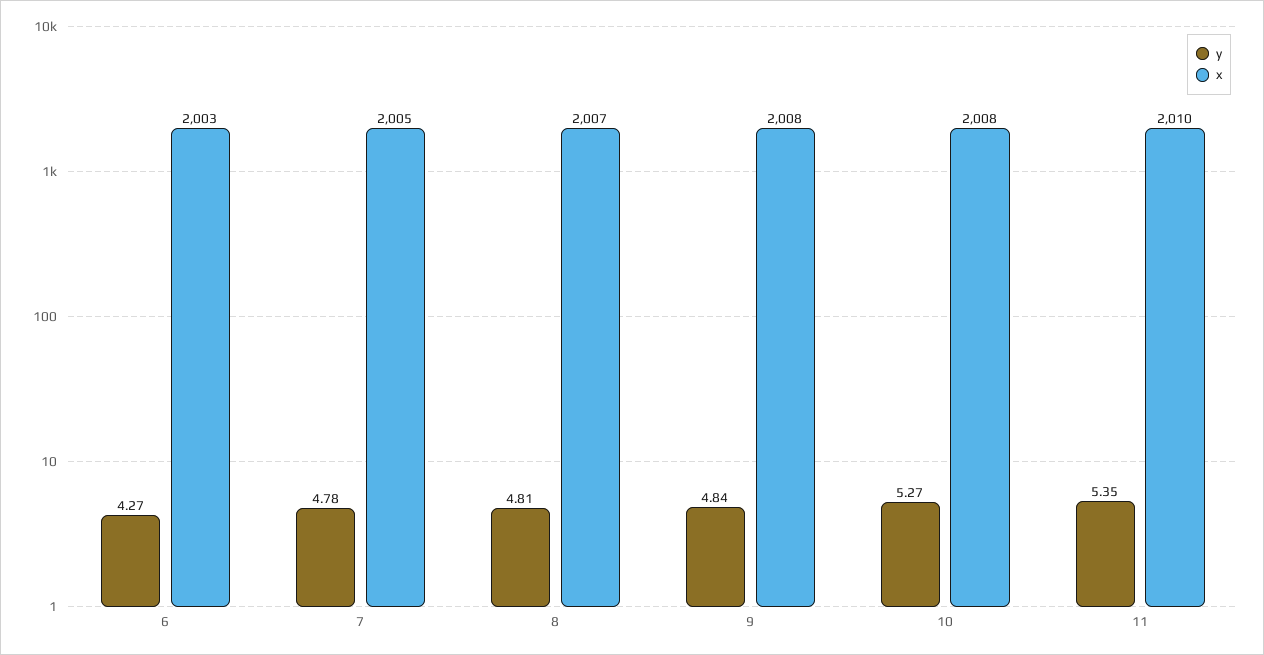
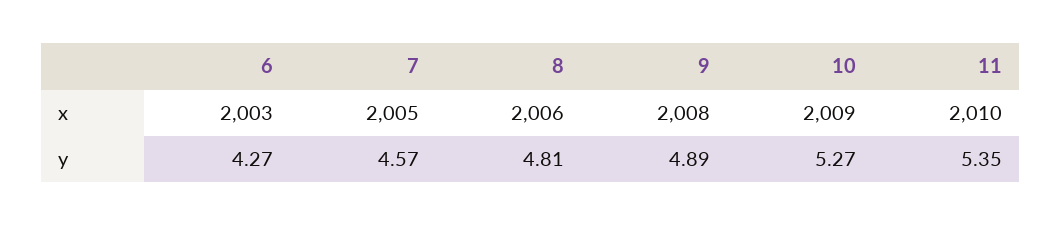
y, 7: 4.78 -> 4.57
x, 8: 2007 -> 2006
y, 9: 4.84 -> 4.89
x, 10: 2008 -> 2009

